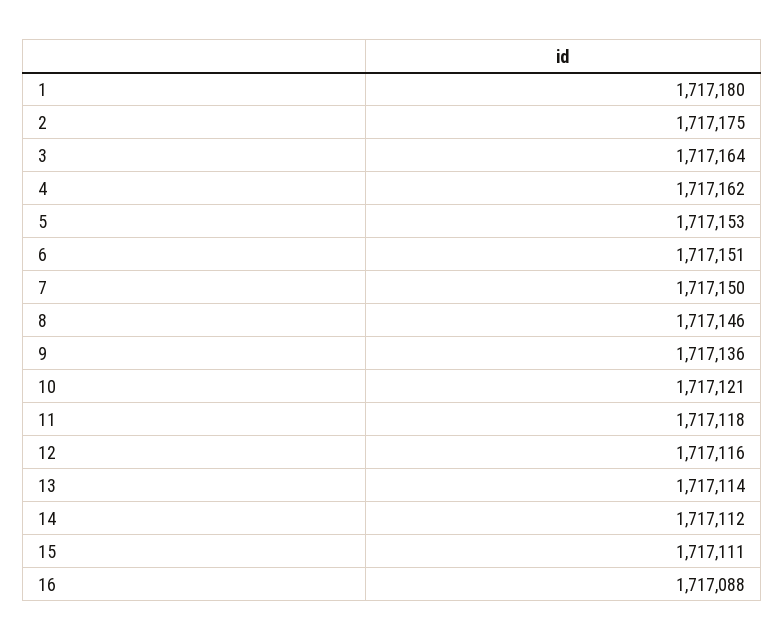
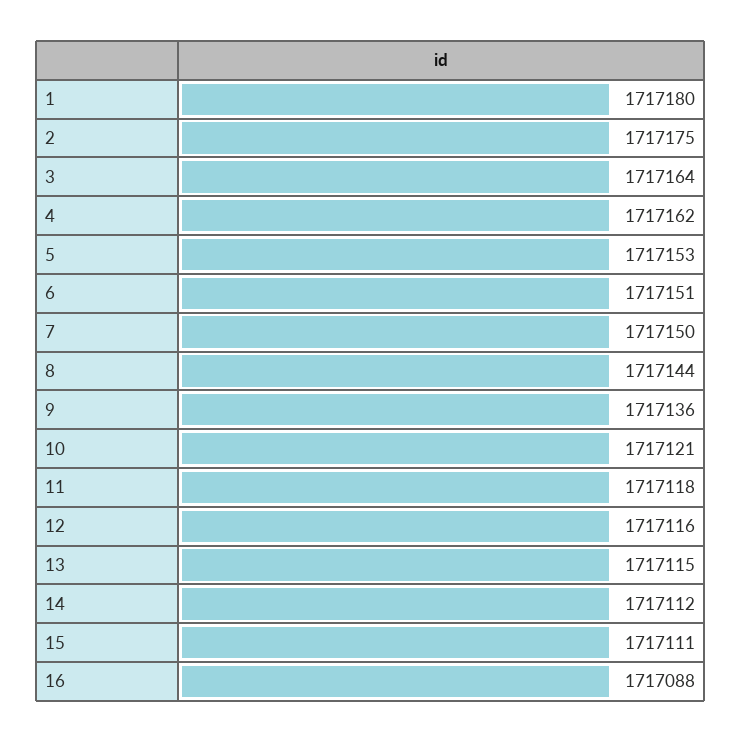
8: 1717146 -> 1717144
13: 1717114 -> 1717115

